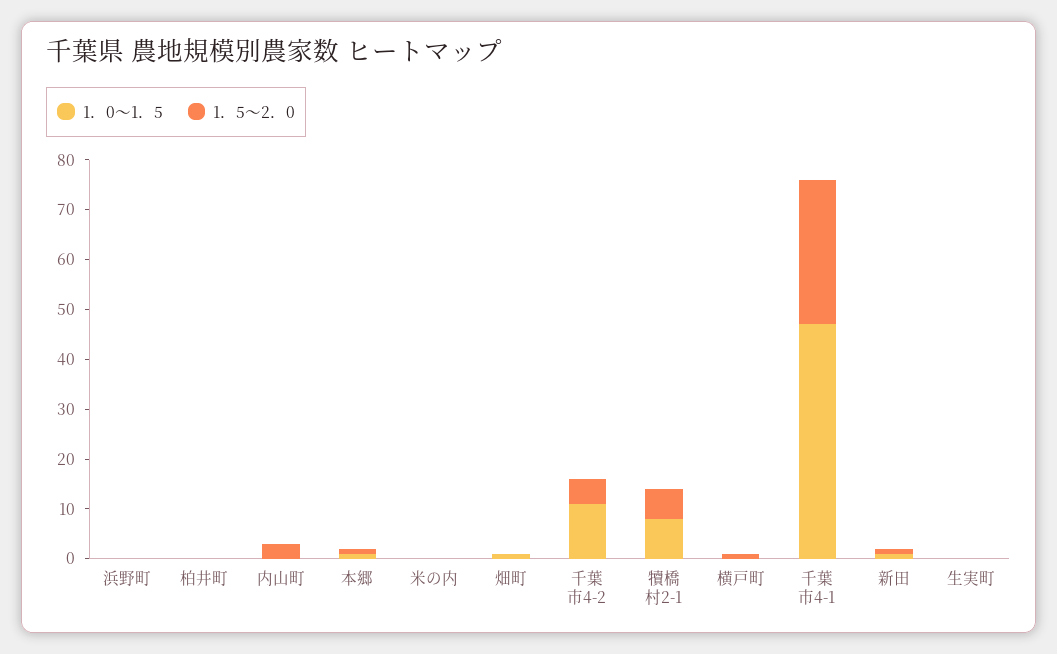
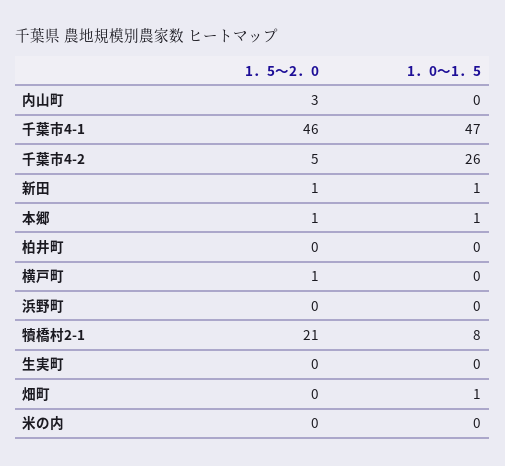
1．0～1．5, 千葉市4-2: 10 -> 26
1．5～2．0, 犢橋村2-1: 5 -> 21
1．5～2．0, 千葉市4-1: 30 -> 46

